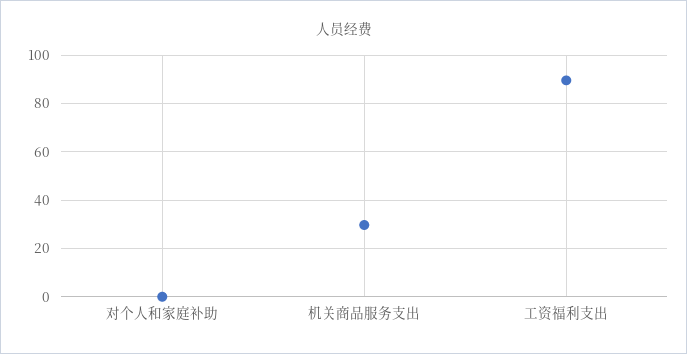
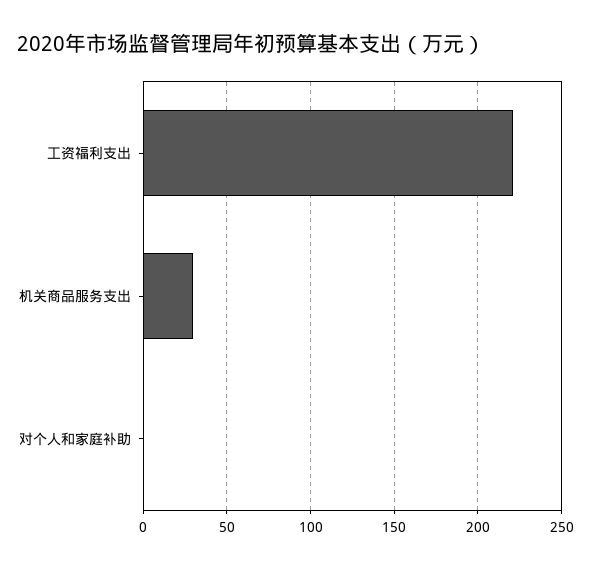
工资福利支出: 90 -> 220

